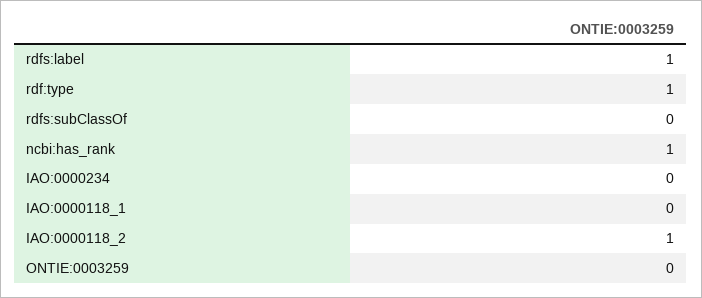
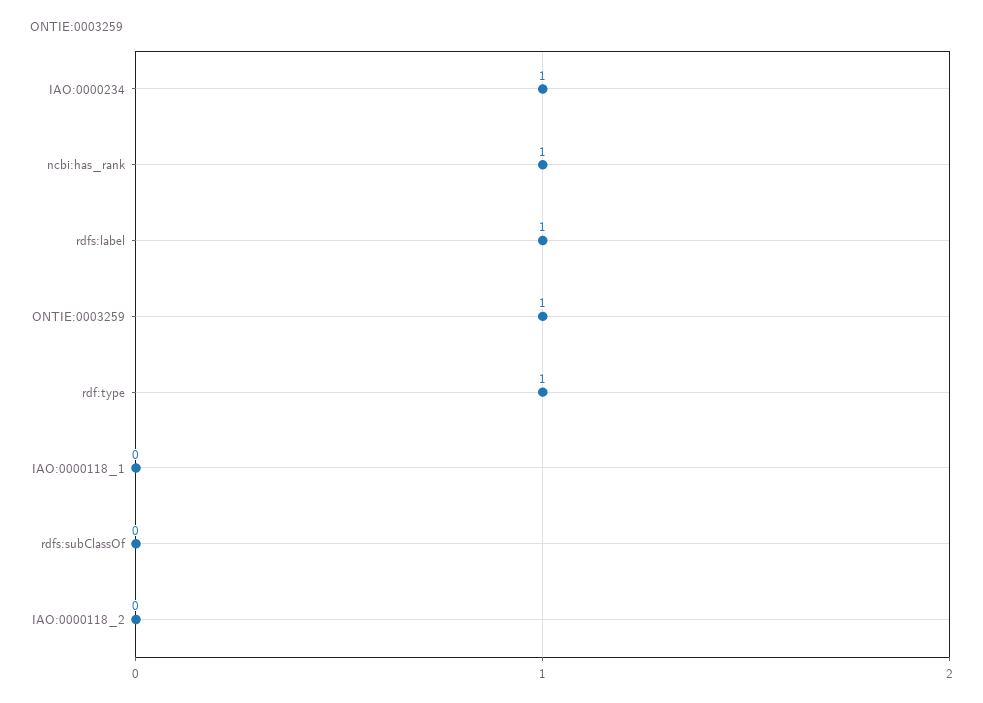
IAO:0000234: 0 -> 1
IAO:0000118_2: 1 -> 0
ONTIE:0003259: 0 -> 1

